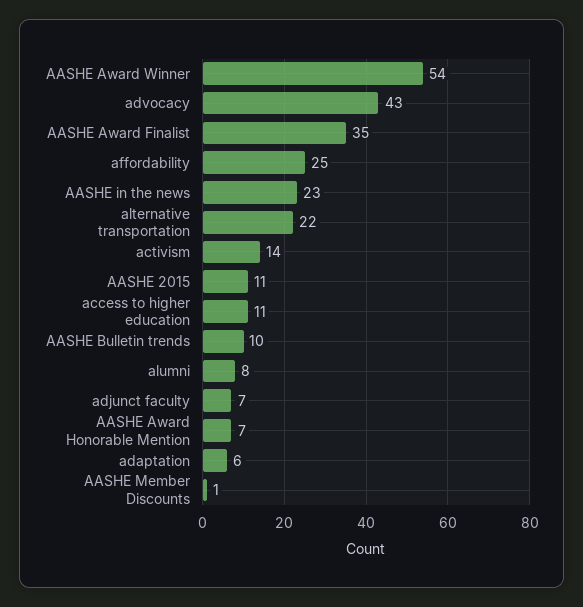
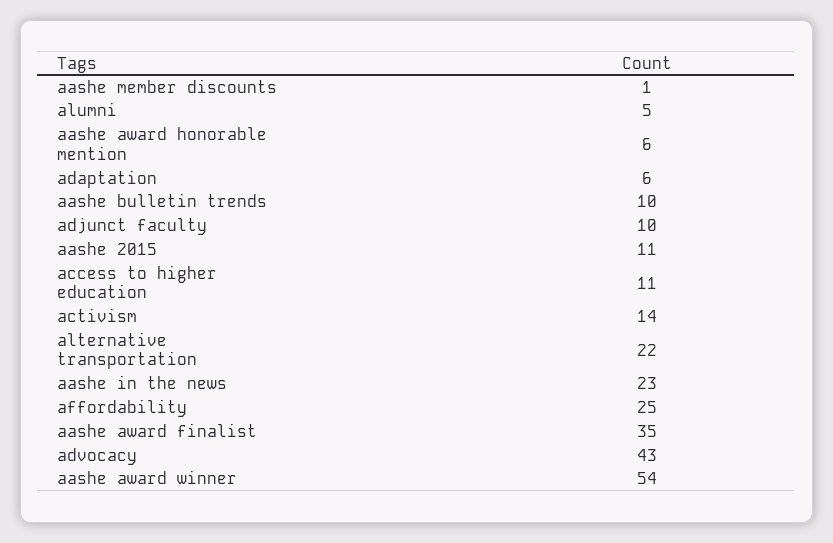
alumni: 8 -> 5
adjunct faculty: 7 -> 10
AASHE Award Honorable Mention: 7 -> 6

